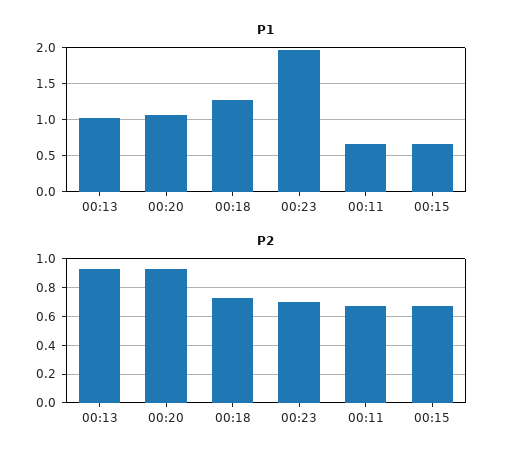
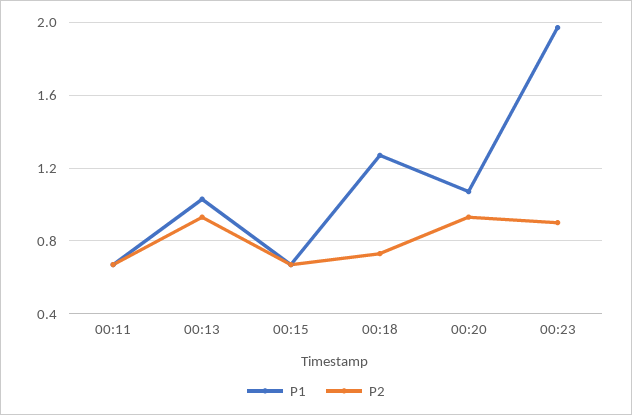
P2, 00:23: 0.7 -> 0.9

